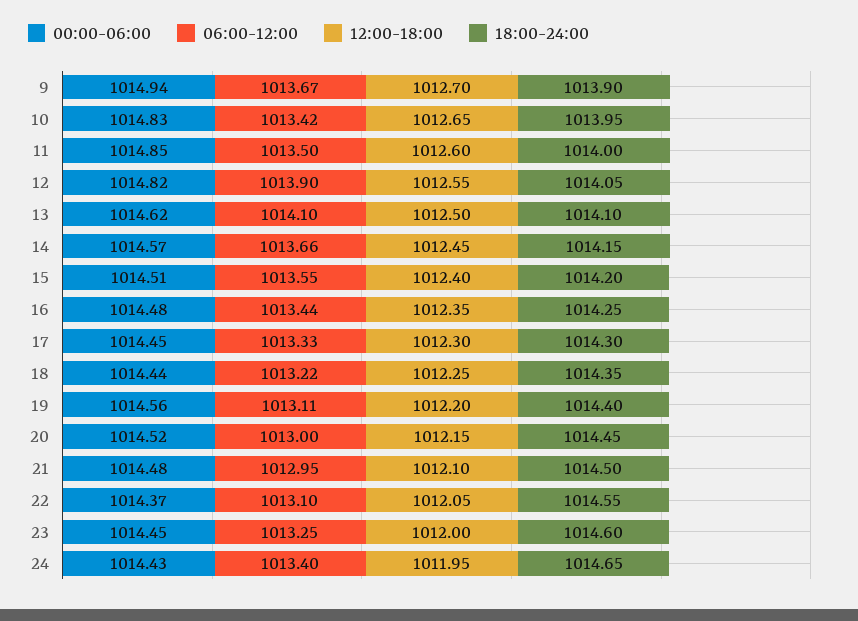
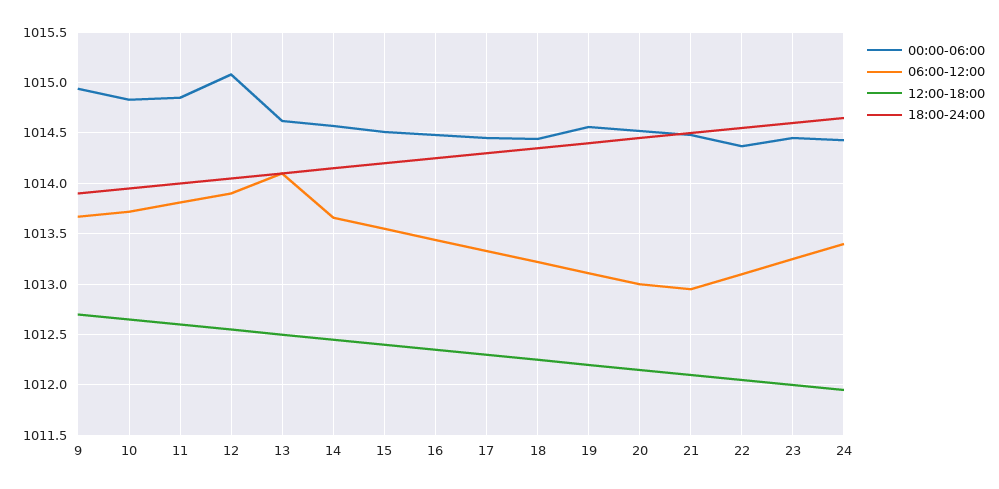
06:00-12:00, 10: 1013.42 -> 1013.7
06:00-12:00, 11: 1013.5 -> 1013.8
00:00-06:00, 12: 1014.82 -> 1015.1

